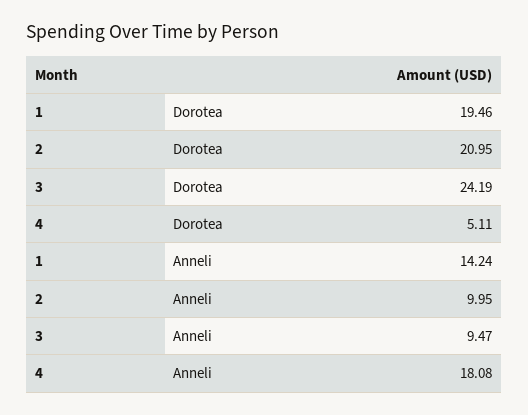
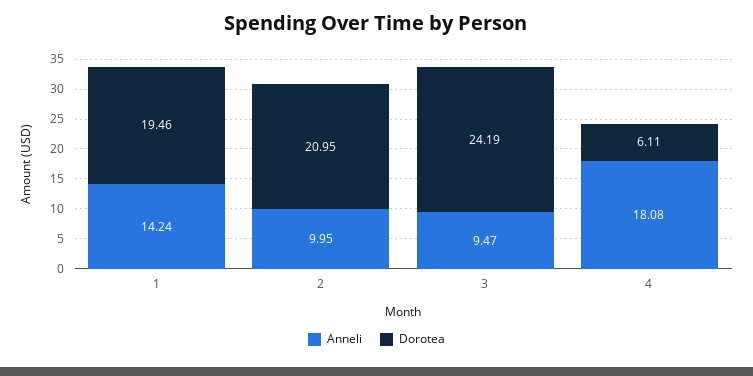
Dorotea, 4: 5.11 -> 6.11

